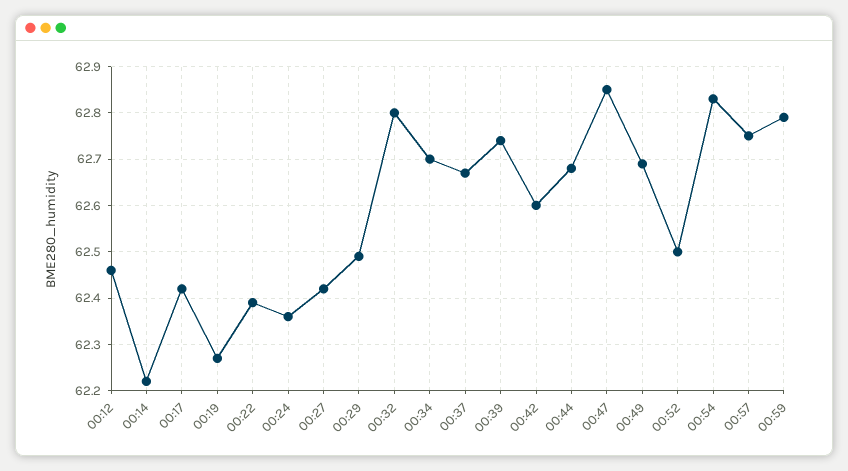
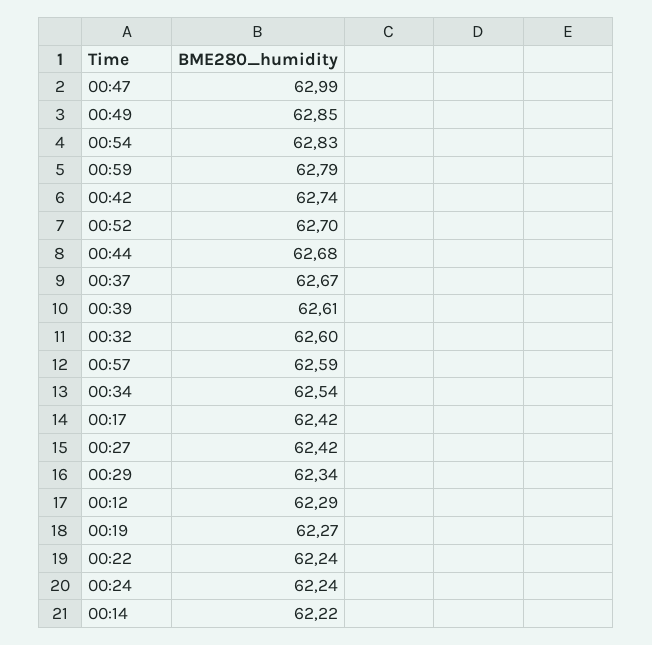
00:12: 62.45 -> 62.29
00:22: 62.4 -> 62.24
00:24: 62.35 -> 62.24
00:29: 62.5 -> 62.34
00:32: 62.8 -> 62.6
00:34: 62.7 -> 62.54
00:39: 62.75 -> 62.61
00:42: 62.6 -> 62.74
00:47: 62.85 -> 62.99
00:49: 62.7 -> 62.85
00:52: 62.5 -> 62.7
00:57: 62.75 -> 62.59

